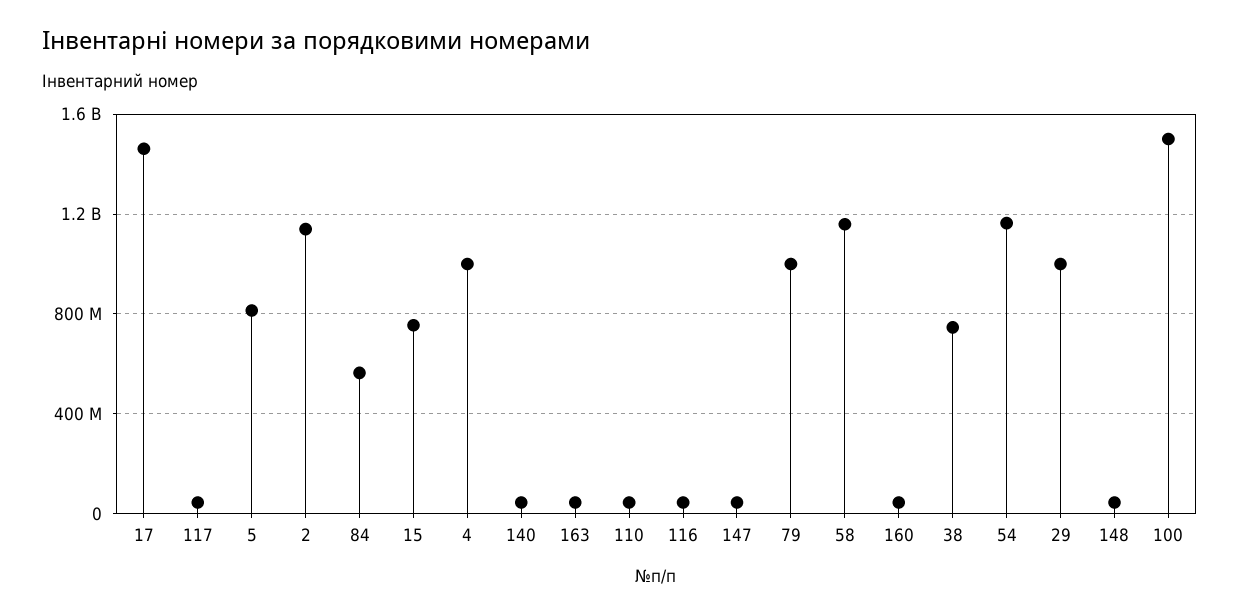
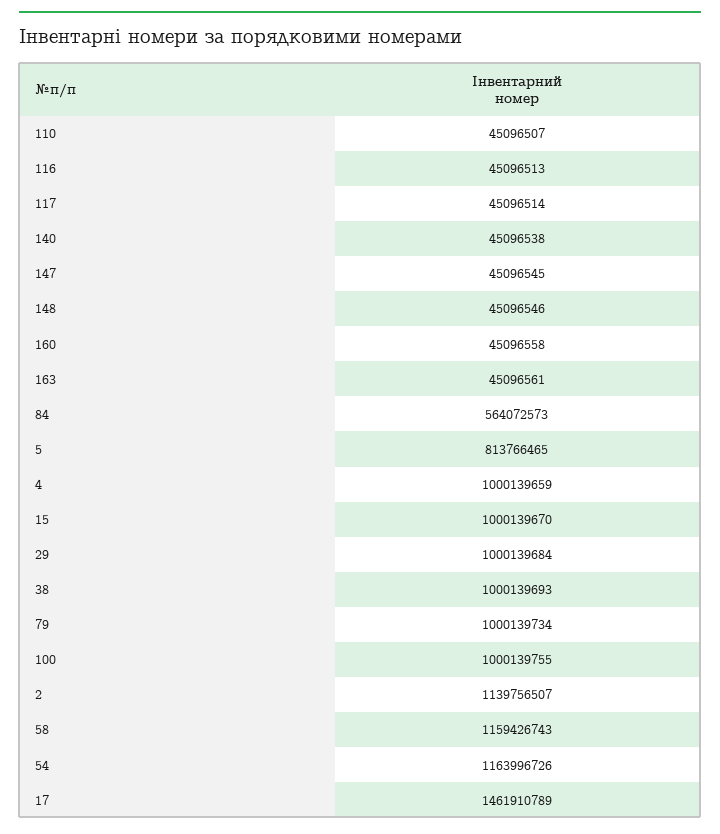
15: 750000000 -> 1000139670
38: 750000000 -> 1000139693
100: 1500000000 -> 1000139755

